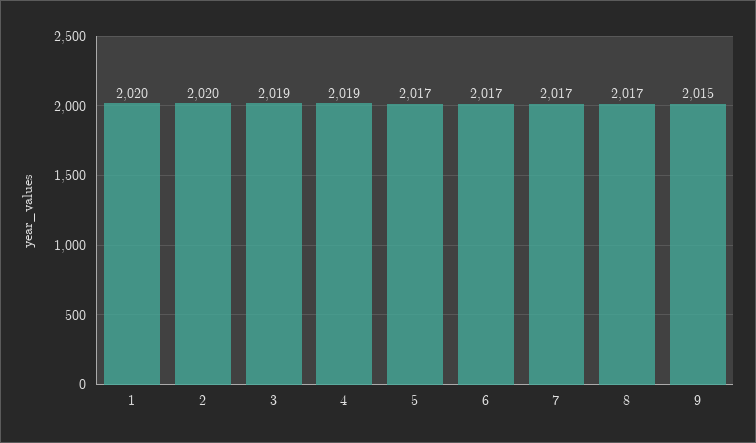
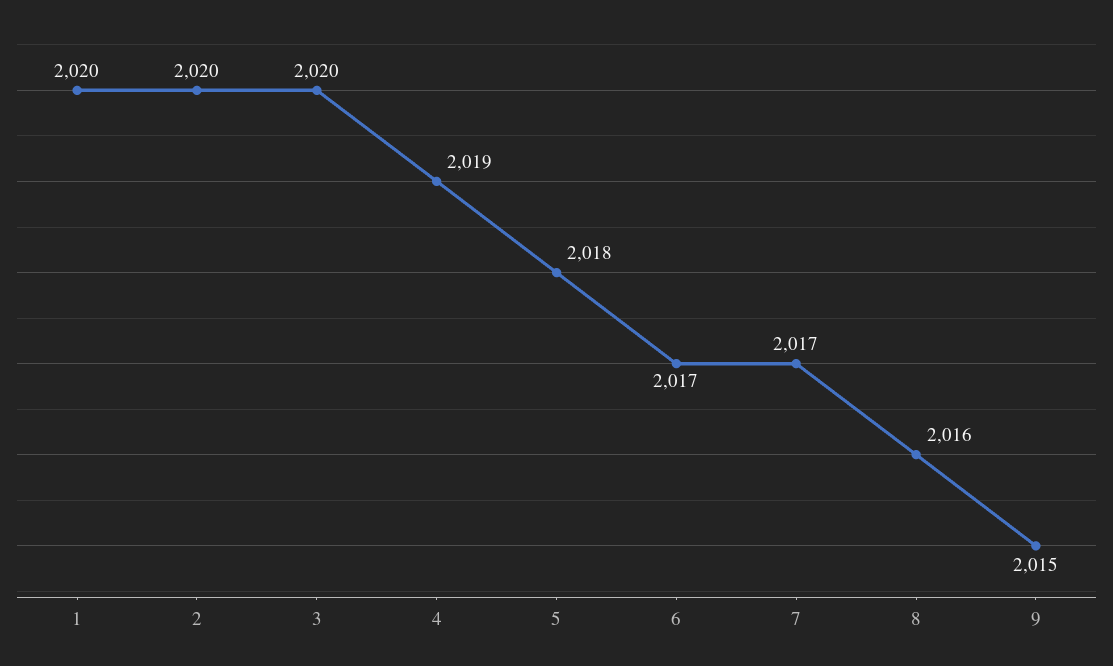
3: 2019 -> 2020
5: 2017 -> 2018
8: 2017 -> 2016

